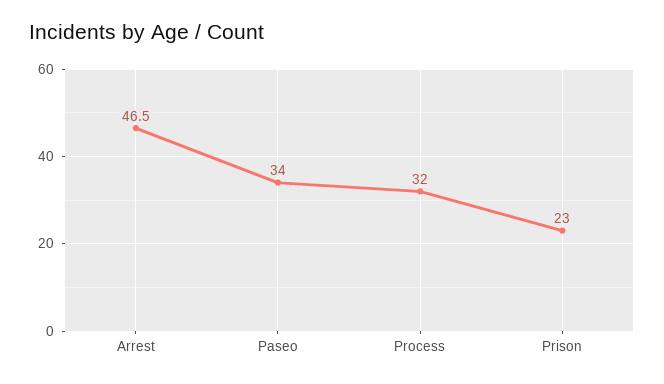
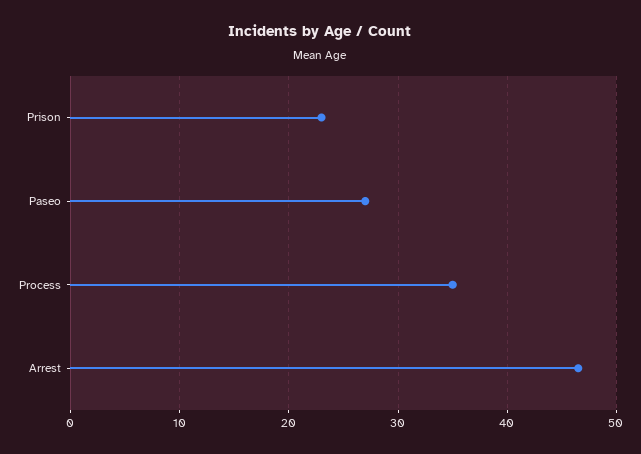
Paseo: 34 -> 27
Process: 32 -> 35

